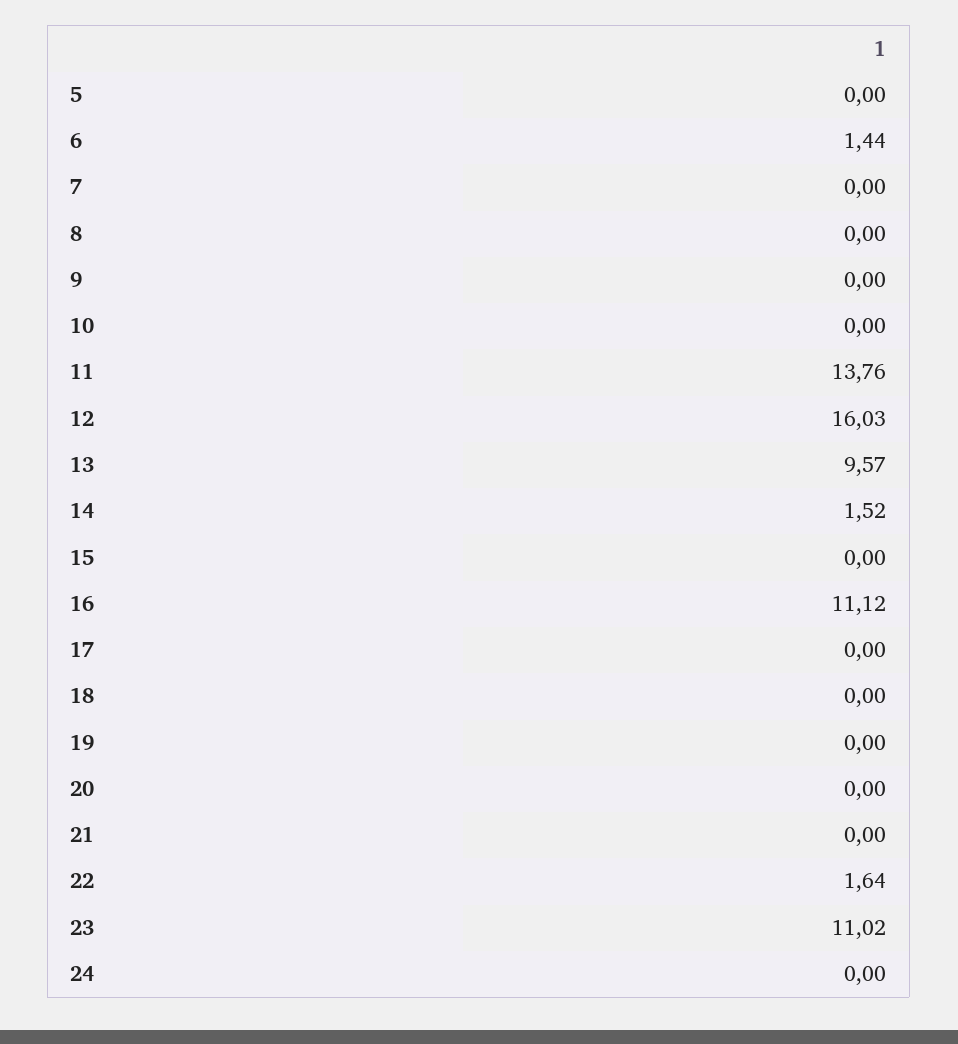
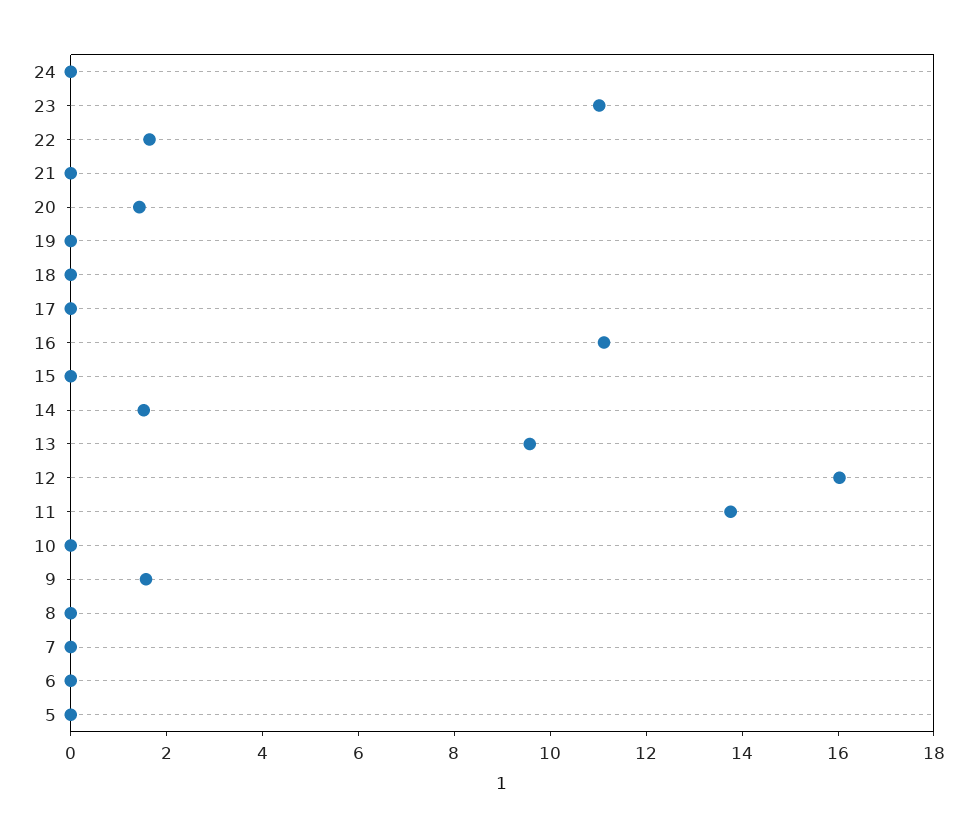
6: 1.44 -> 0
9: 0 -> 1.5
20: 0 -> 1.5

